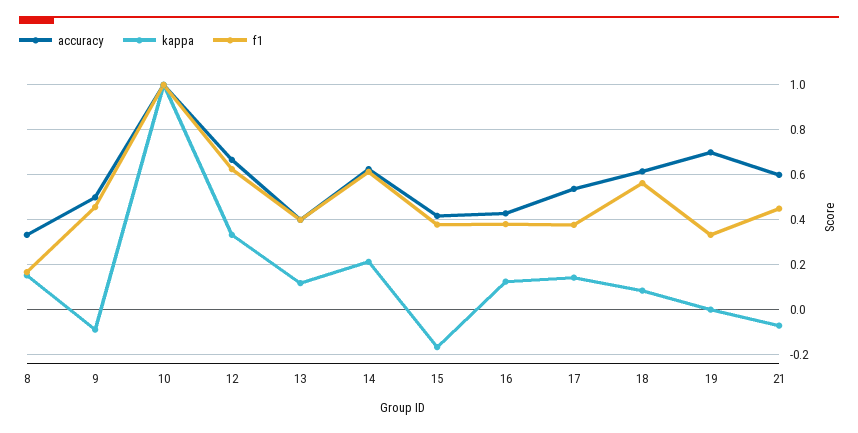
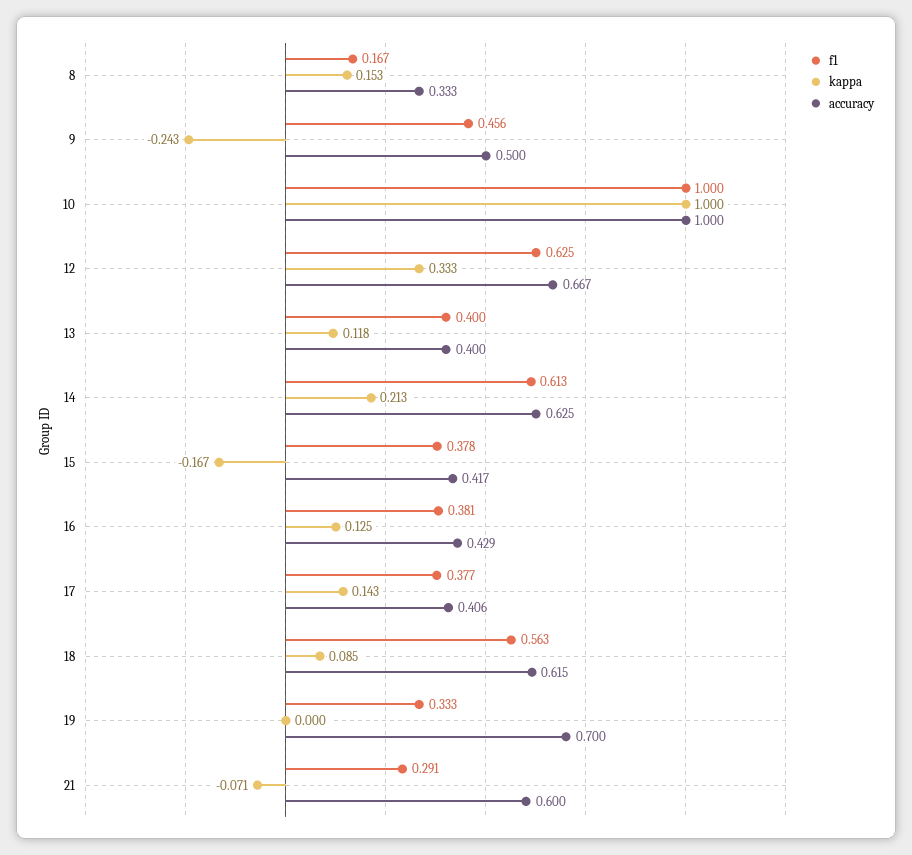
kappa, 9: -0.1 -> -0.243
accuracy, 17: 0.55 -> 0.406
f1, 21: 0.45 -> 0.291

